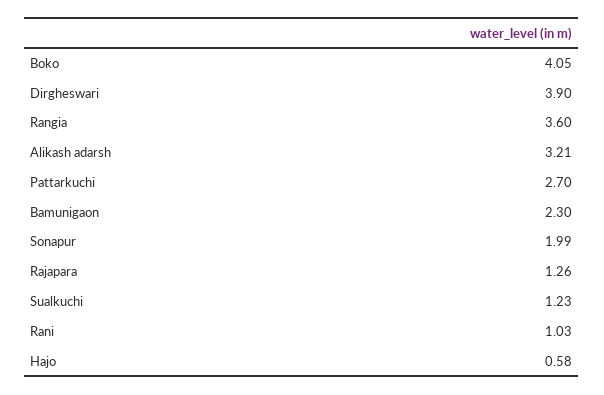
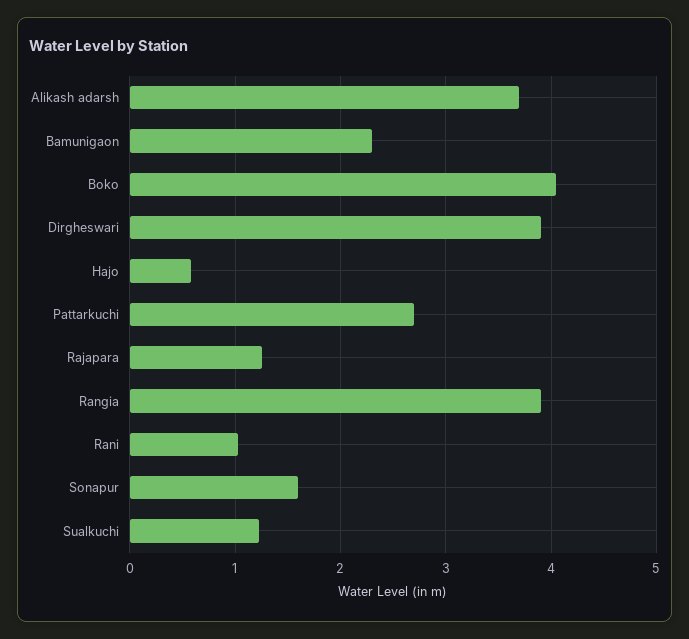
Rangia: 3.6 -> 3.9
Alikash adarsh: 3.21 -> 3.7
Sonapur: 1.99 -> 1.6

